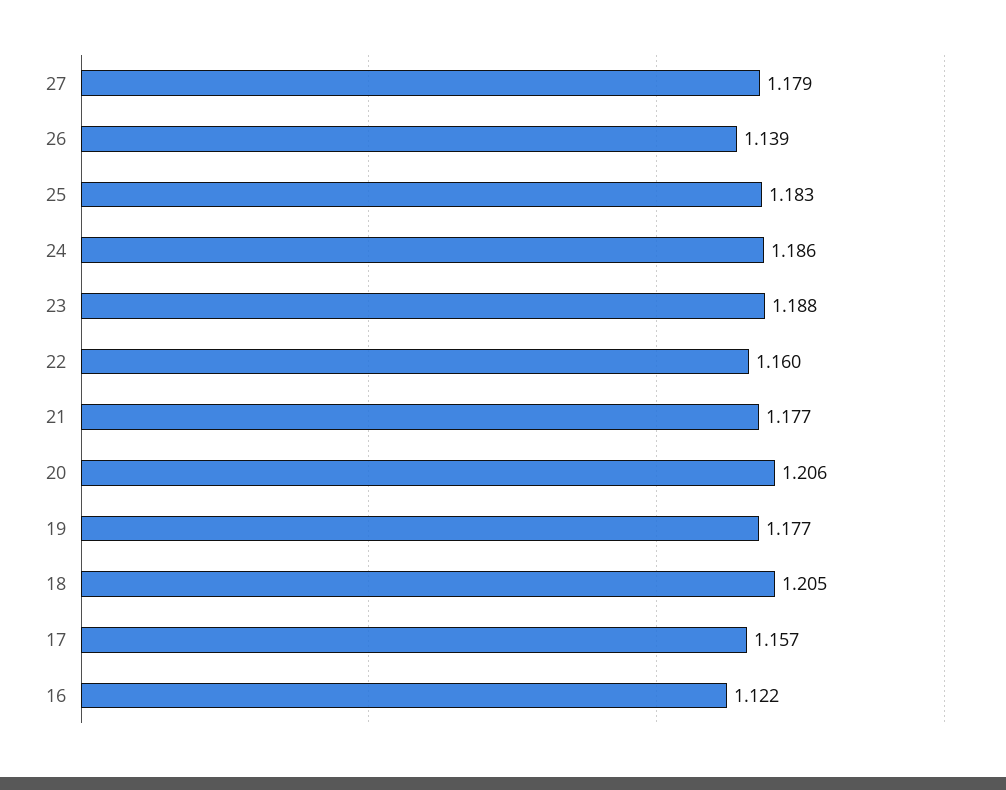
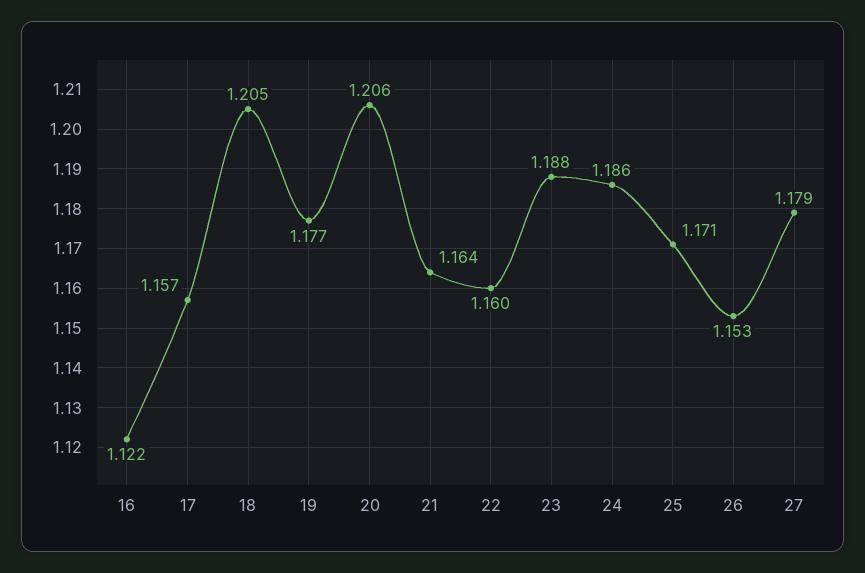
26: 1.139 -> 1.153
25: 1.183 -> 1.171
21: 1.177 -> 1.164

